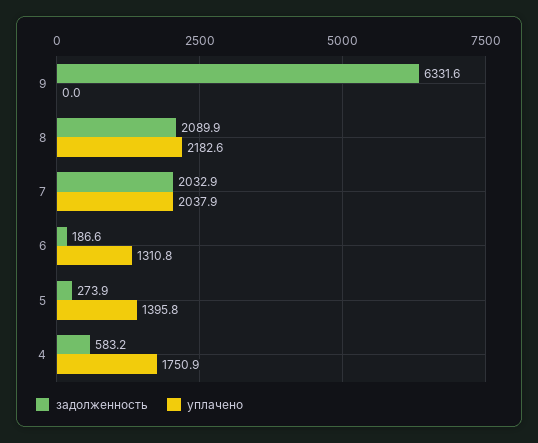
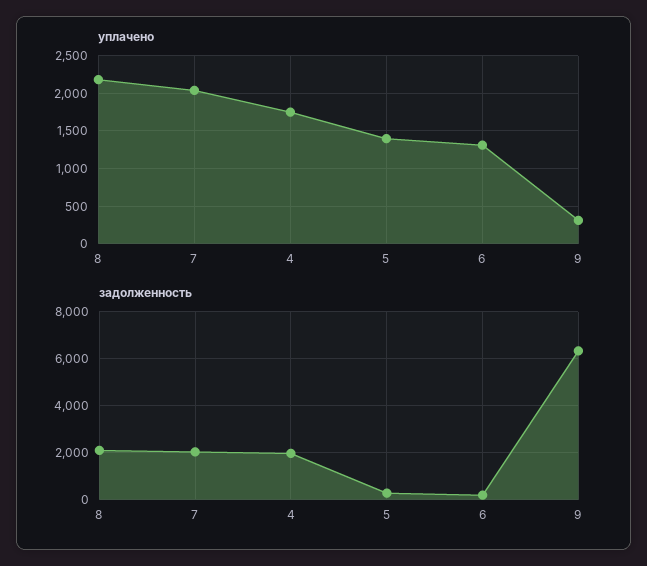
уплачено, 9: 0 -> 300
задолженность, 4: 583.2 -> 2000

